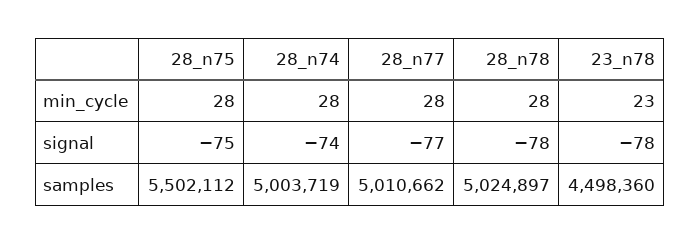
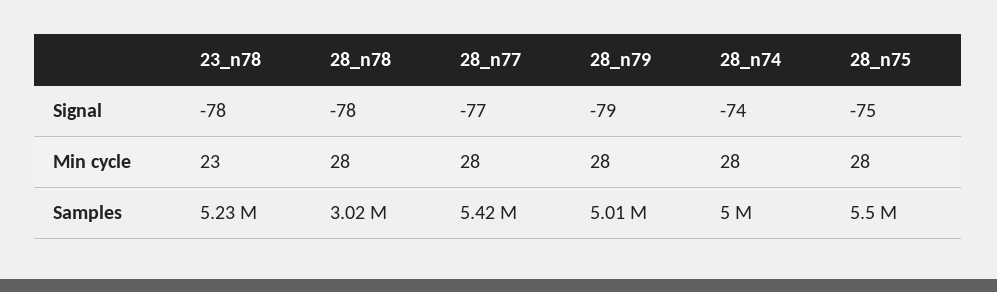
28_n77, samples: 5010662 -> 5420000
28_n78, samples: 5024897 -> 3020000
23_n78, samples: 4498360 -> 5230000
28_n79, signal: none -> -79
28_n79, min_cycle: none -> 28
28_n79, samples: none -> 5010000

